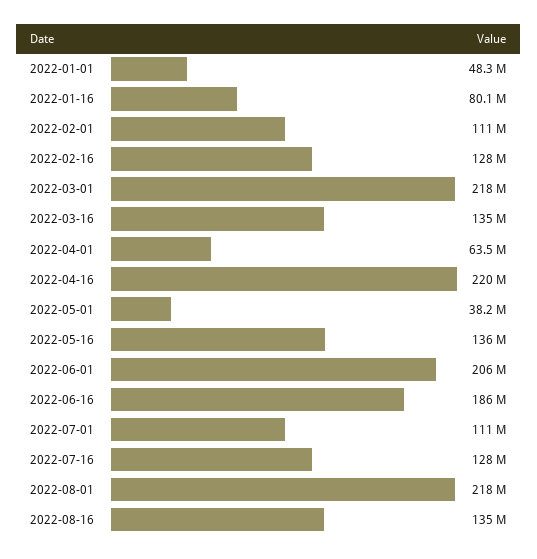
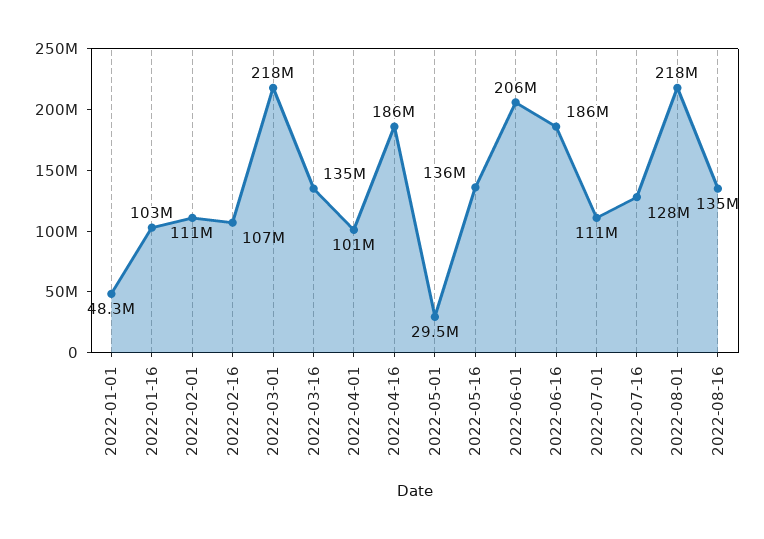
2022-01-16: 80100000 -> 103000000
2022-02-16: 128000000 -> 107000000
2022-04-01: 63500000 -> 101000000
2022-04-16: 220000000 -> 186000000
2022-05-01: 38200000 -> 29500000

